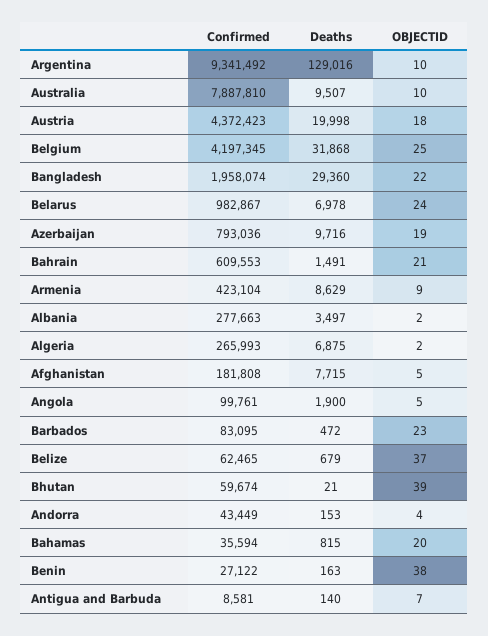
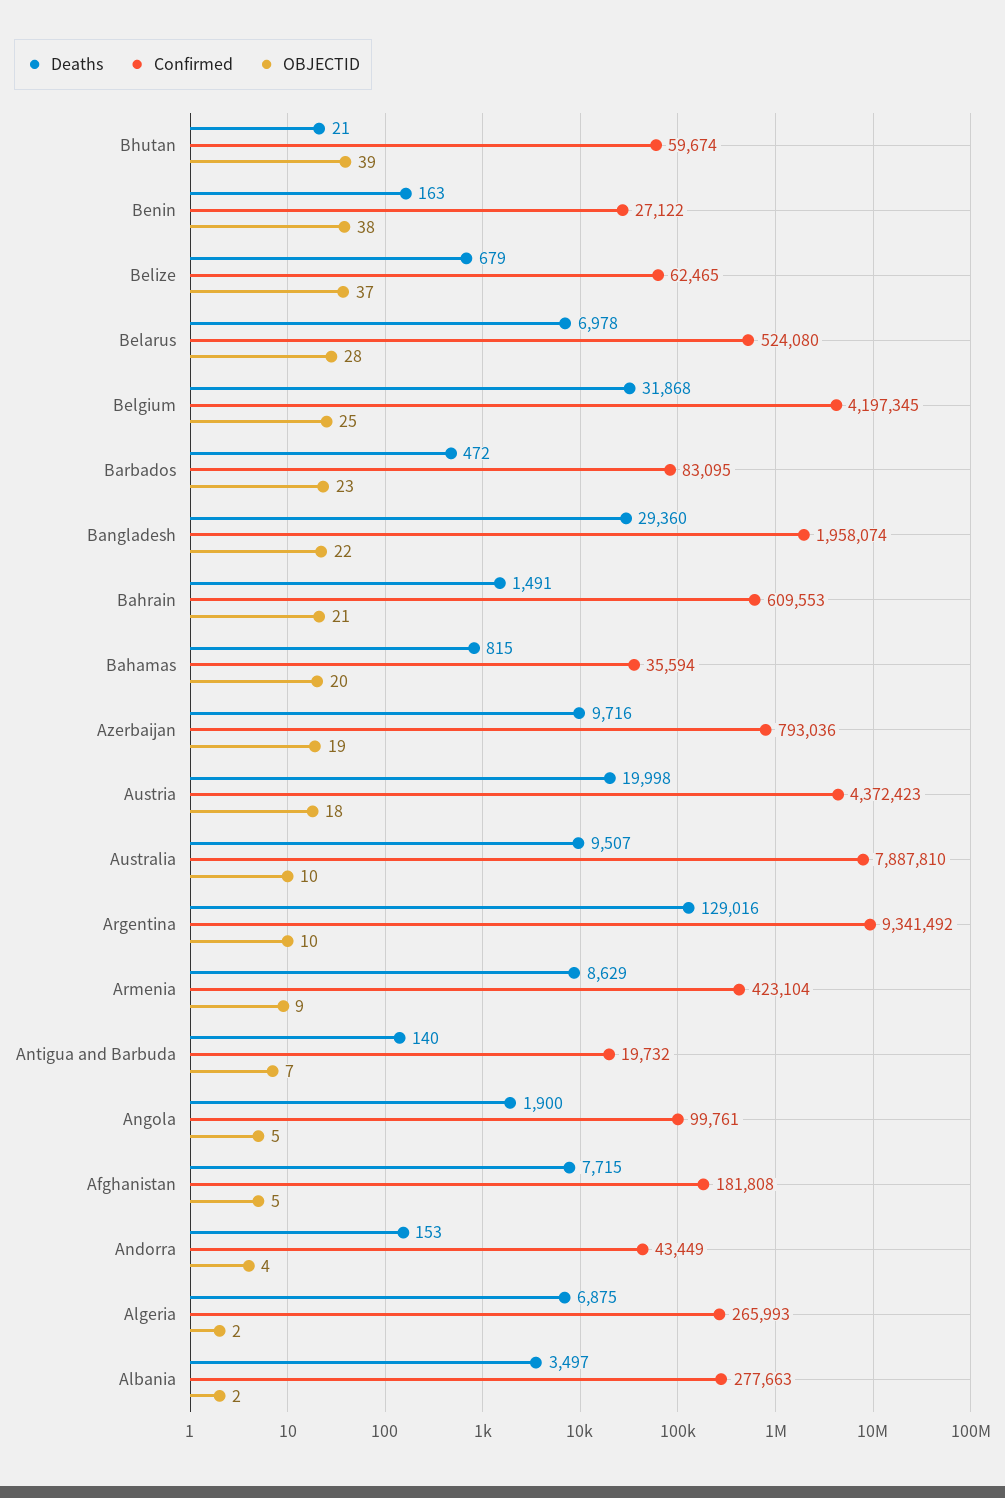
Confirmed, Belarus: 982867 -> 524080
OBJECTID, Belarus: 24 -> 28
Confirmed, Antigua and Barbuda: 8581 -> 19732

